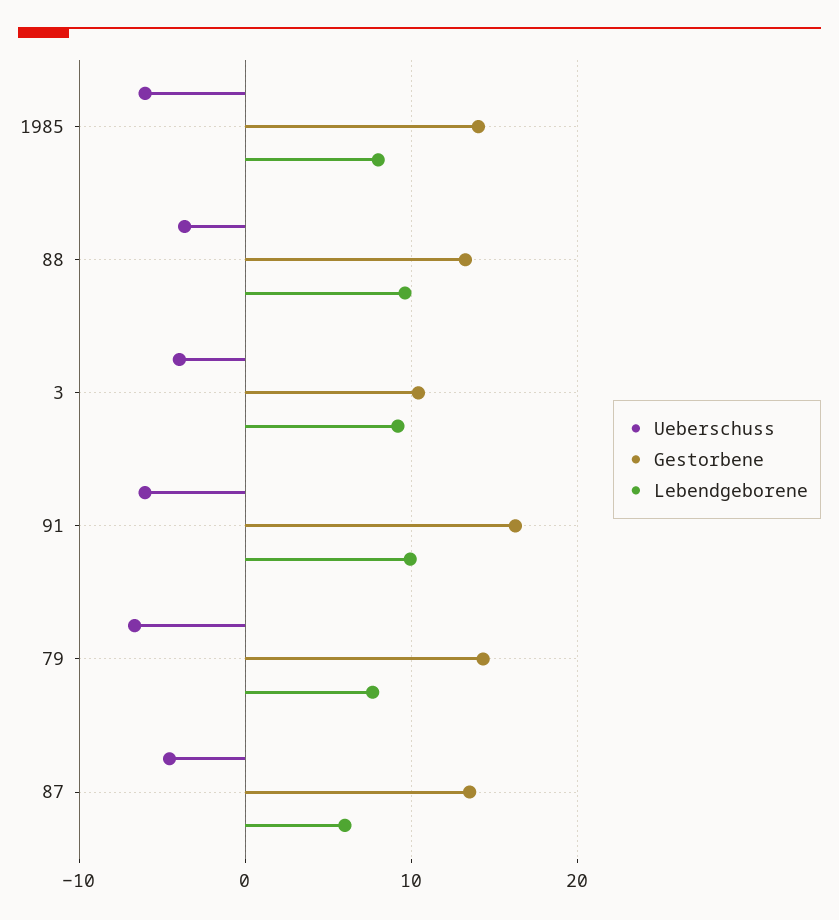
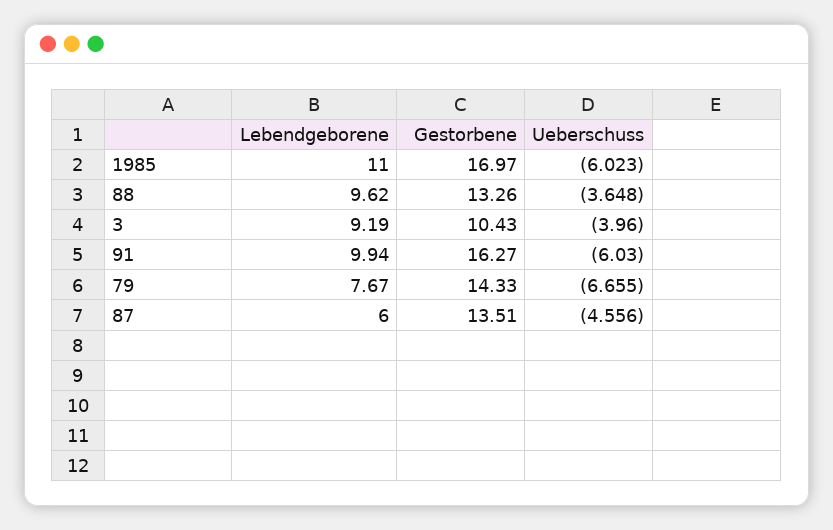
Gestorbene, 1985: 14 -> 16.97
Lebendgeborene, 1985: 8 -> 11

